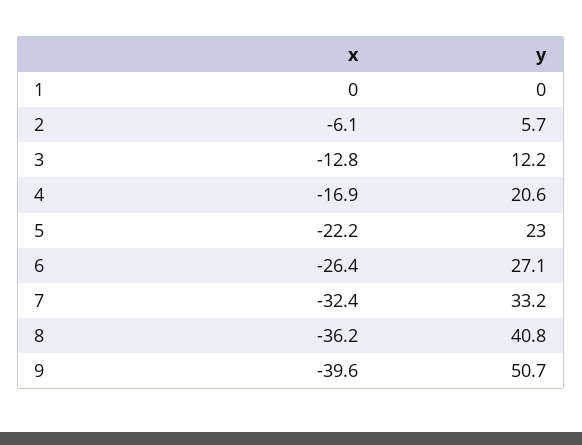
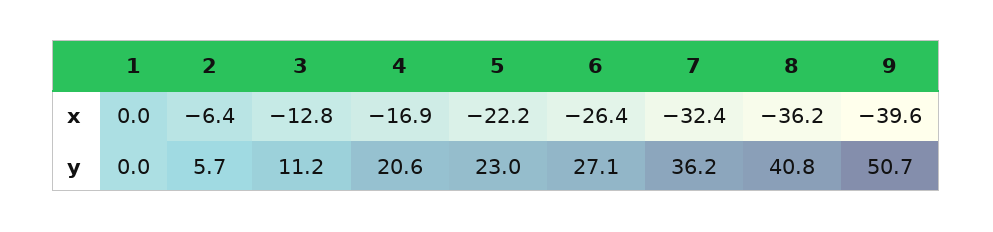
x, 2: -6.1 -> -6.4
y, 3: 12.2 -> 11.2
y, 7: 33.2 -> 36.2

